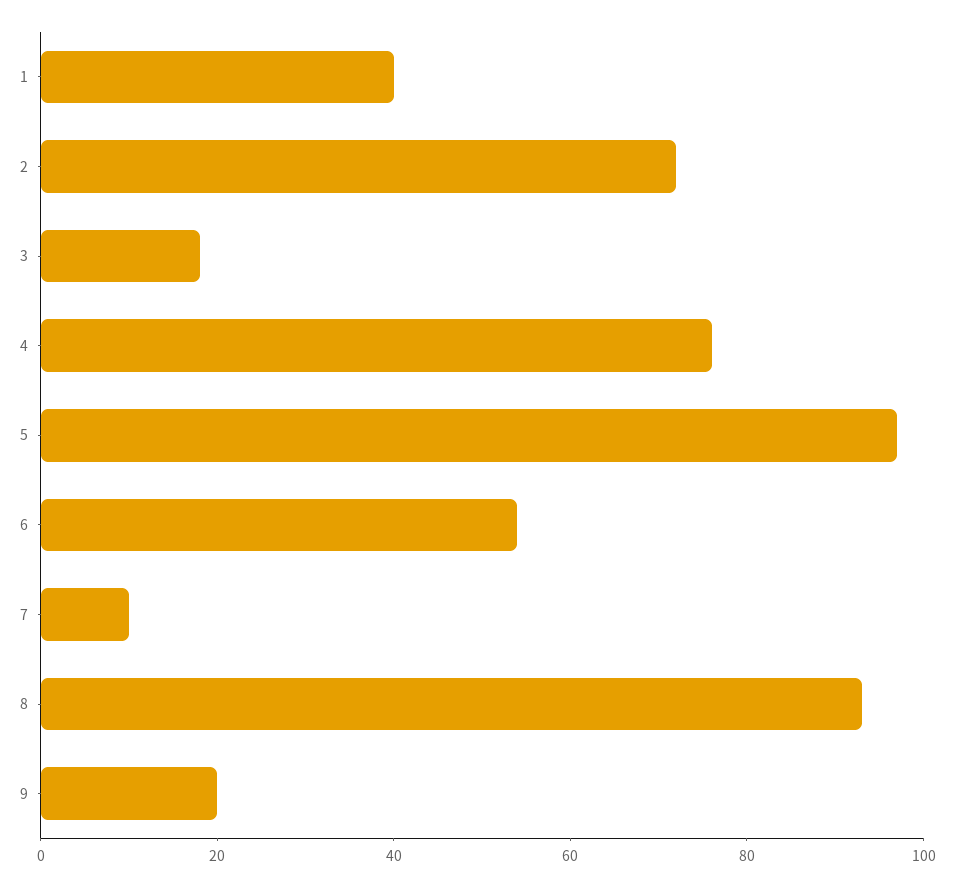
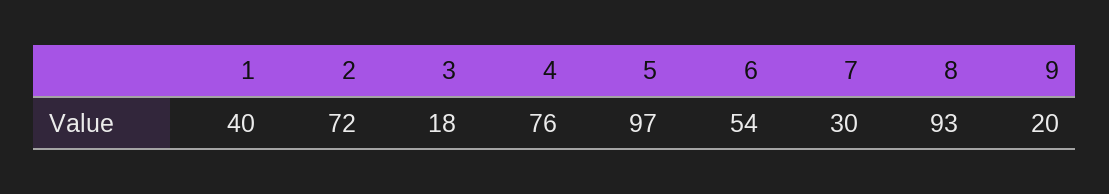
7: 10 -> 30

